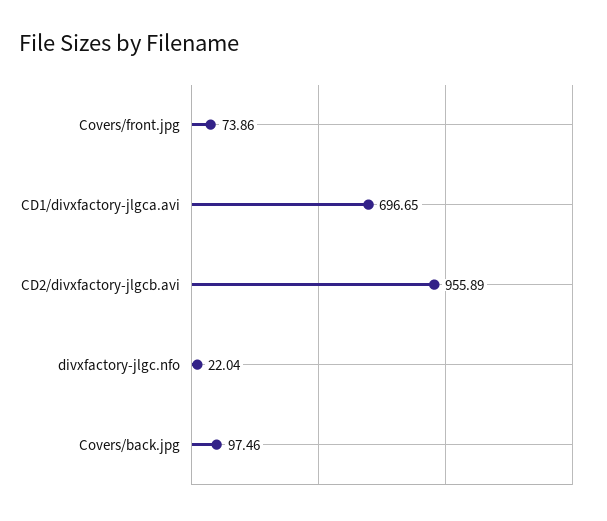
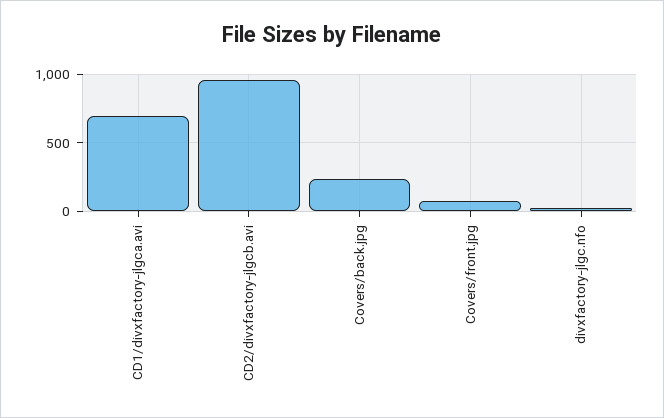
Covers/back.jpg: 97.46 -> 250

